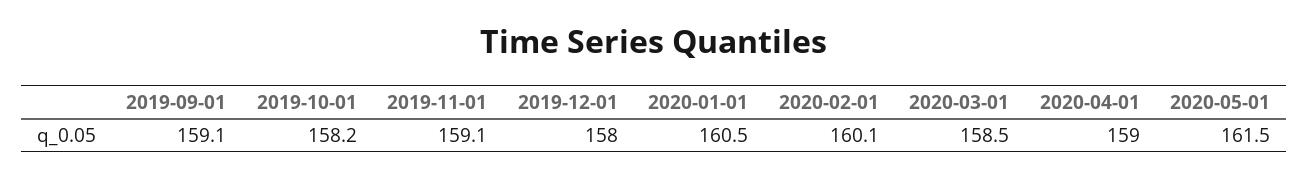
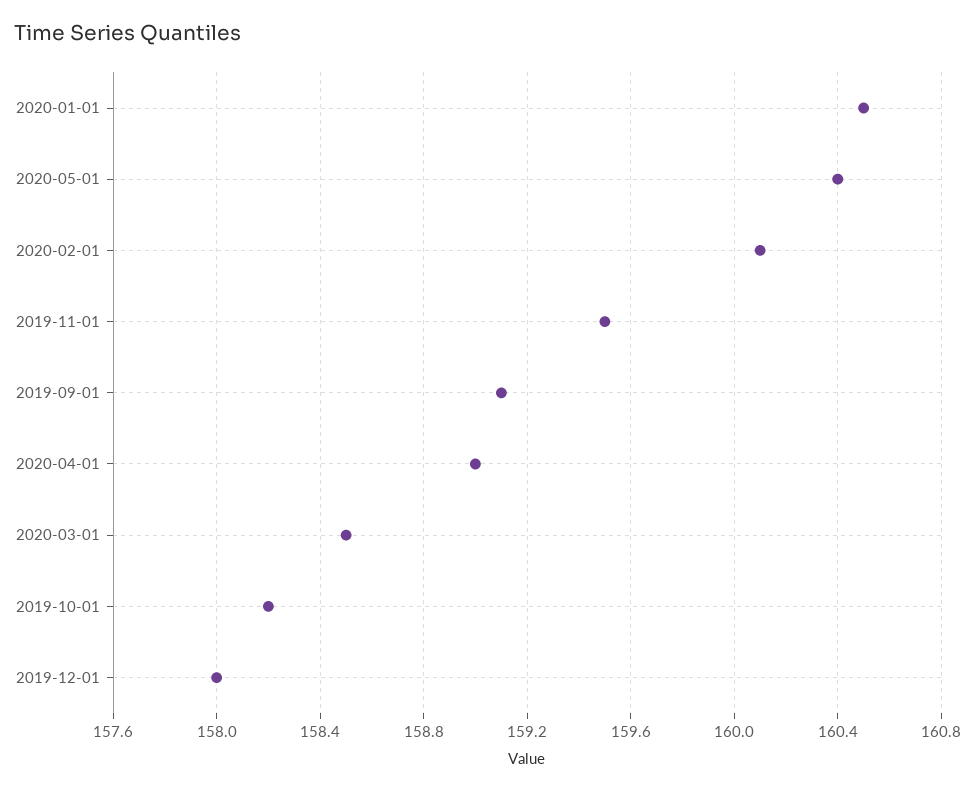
2019-11-01: 159.1 -> 159.5
2020-05-01: 161.5 -> 160.4

